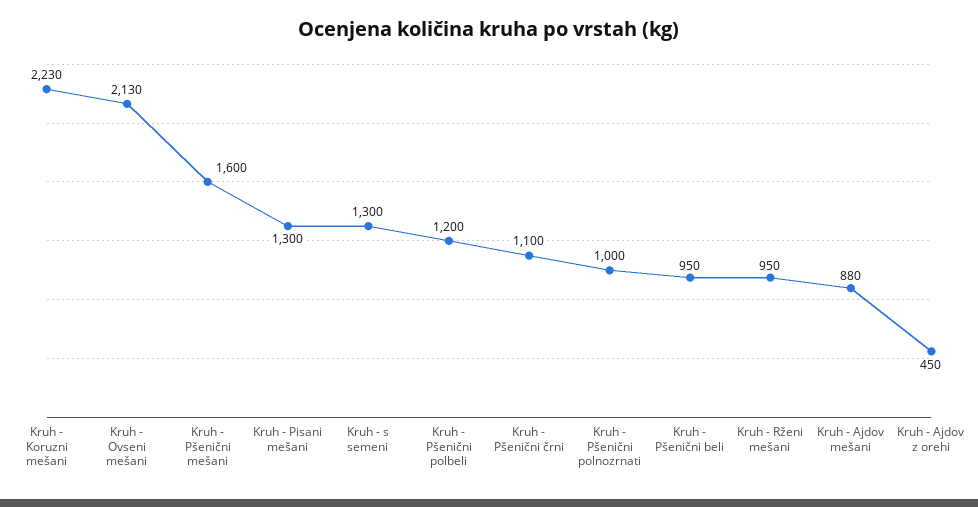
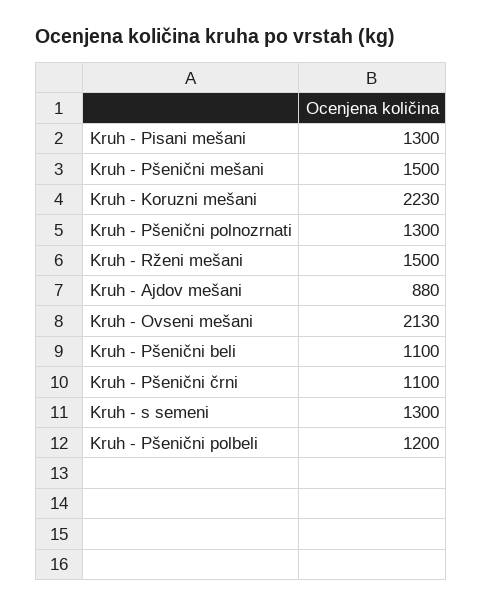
Kruh - Pšenični mešani: 1600 -> 1500
Kruh - Pšenični polnozrnati: 1000 -> 1300
Kruh - Pšenični beli: 950 -> 1100
Kruh - Rženi mešani: 950 -> 1500
Kruh - Ajdov z orehi: 450 -> none

